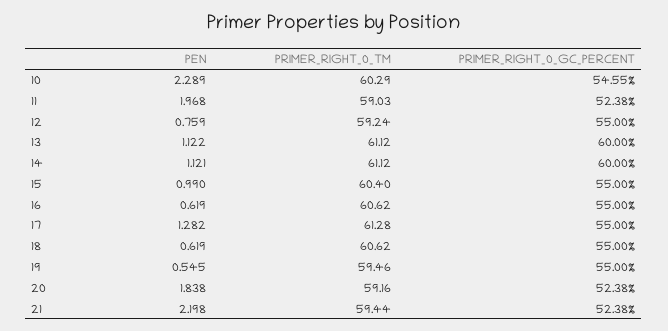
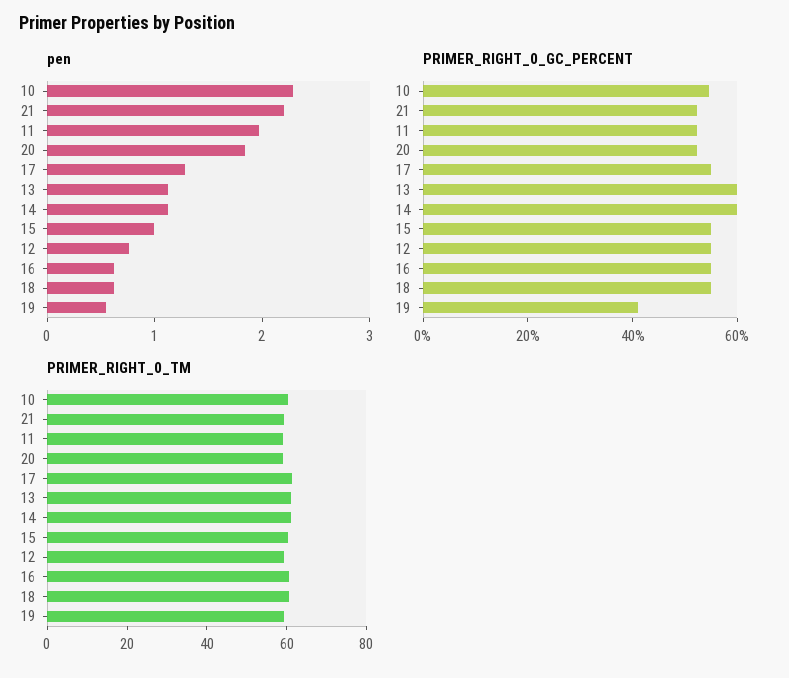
PRIMER_RIGHT_0_GC_PERCENT, 19: 55 -> 40

